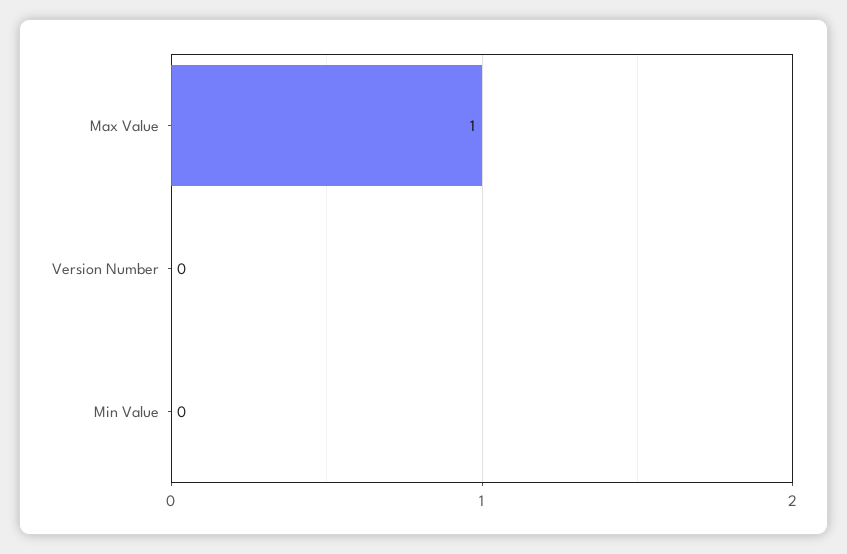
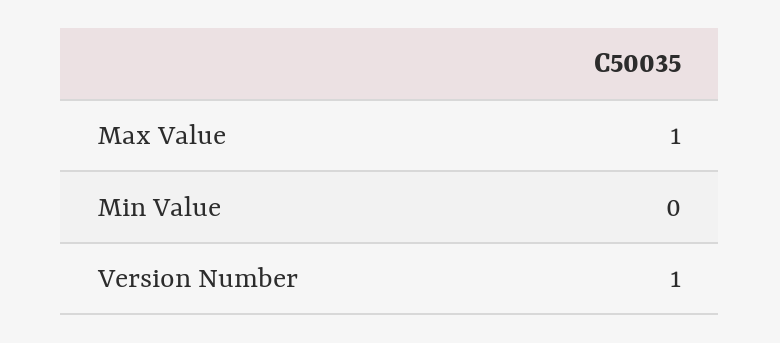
Version Number: 0 -> 1

